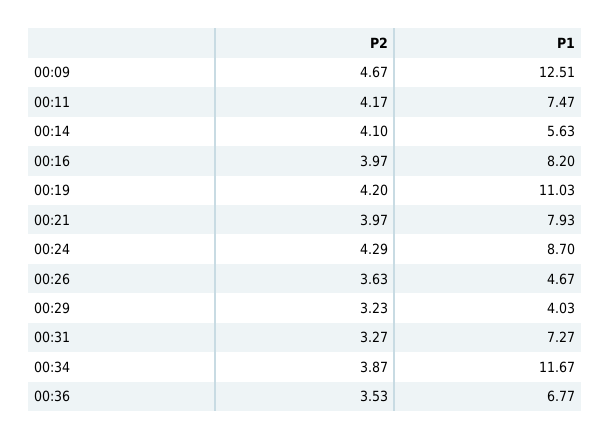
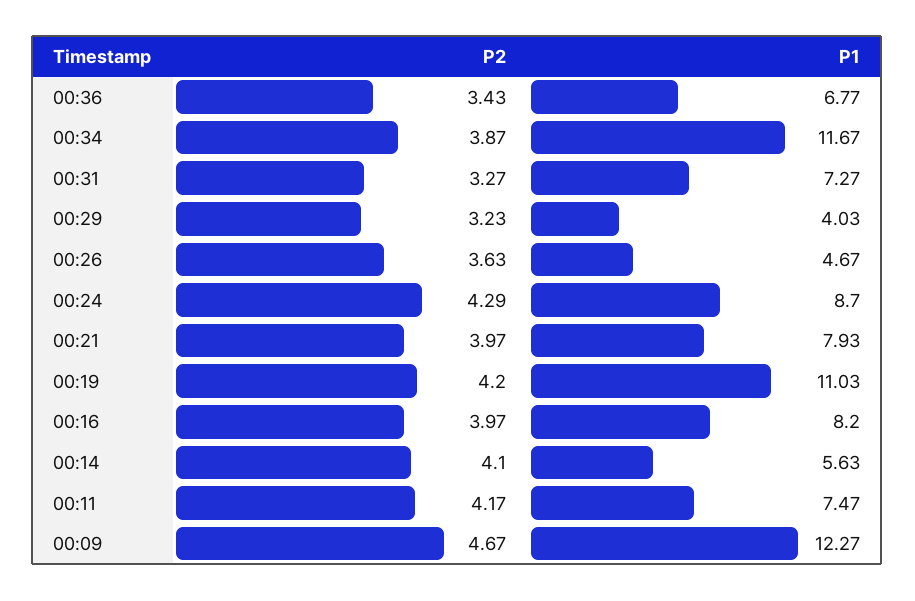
P1, 00:09: 12.51 -> 12.27
P2, 00:36: 3.53 -> 3.43

